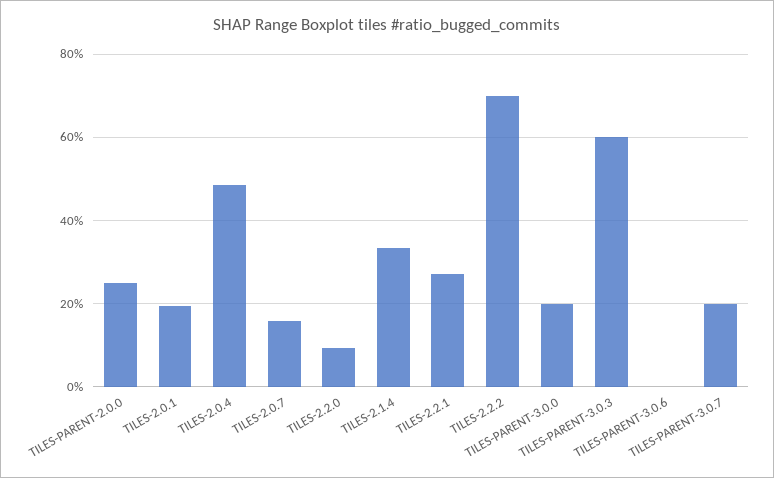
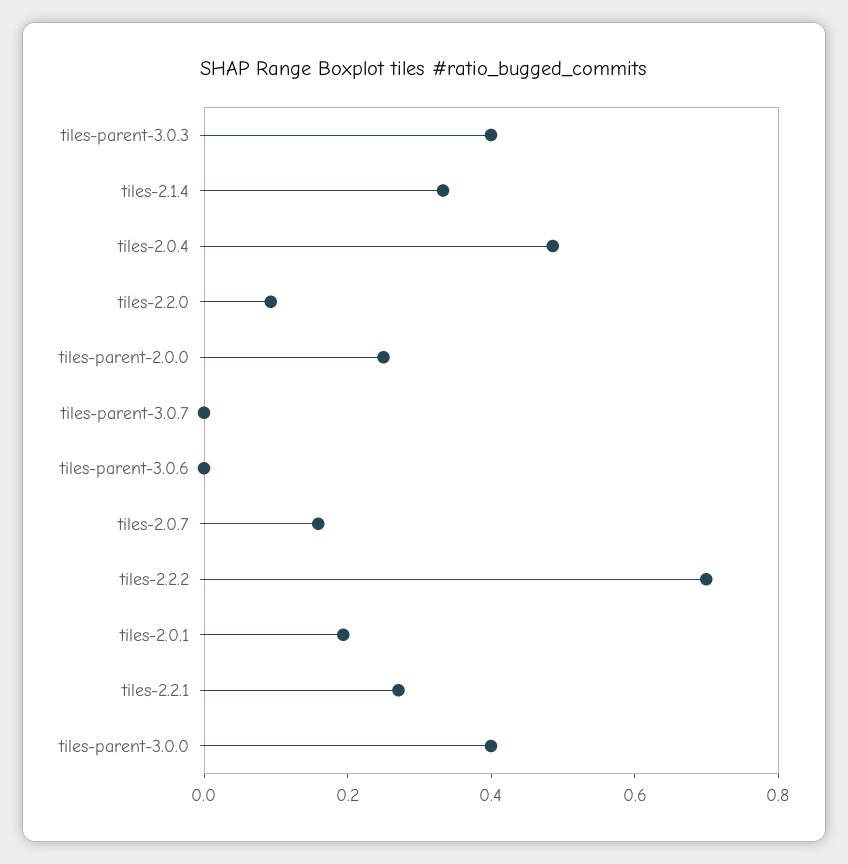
TILES-PARENT-3.0.0: 0.2 -> 0.4
TILES-PARENT-3.0.3: 0.6 -> 0.4
TILES-PARENT-3.0.7: 0.2 -> 0

